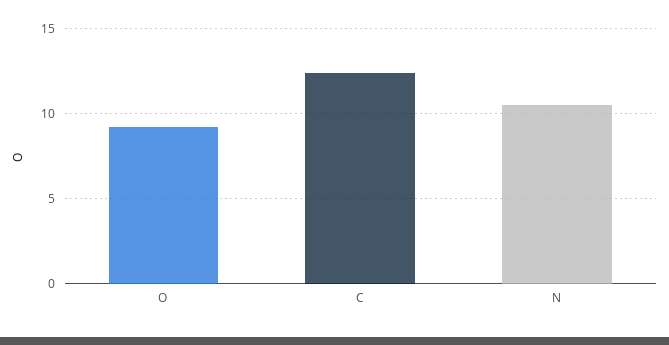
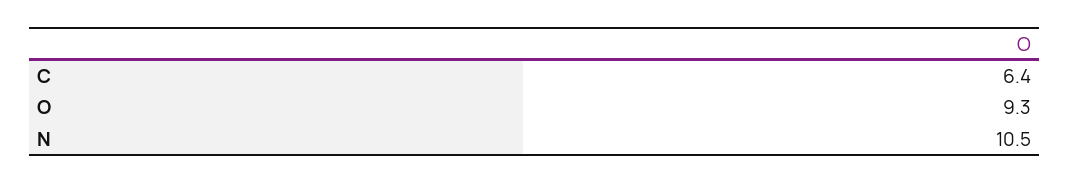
C: 12.5 -> 6.4

